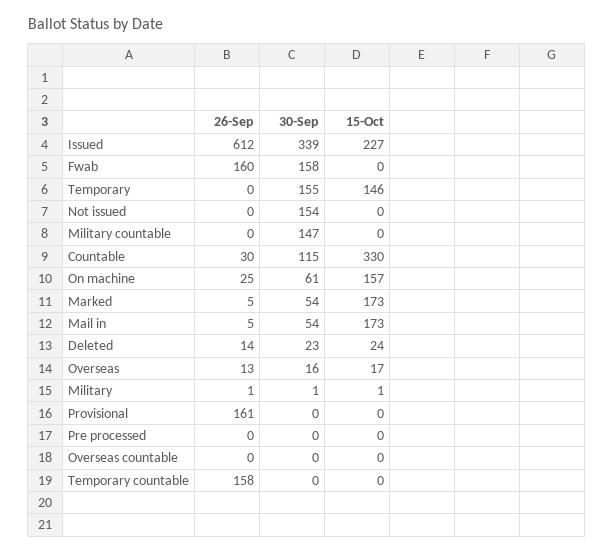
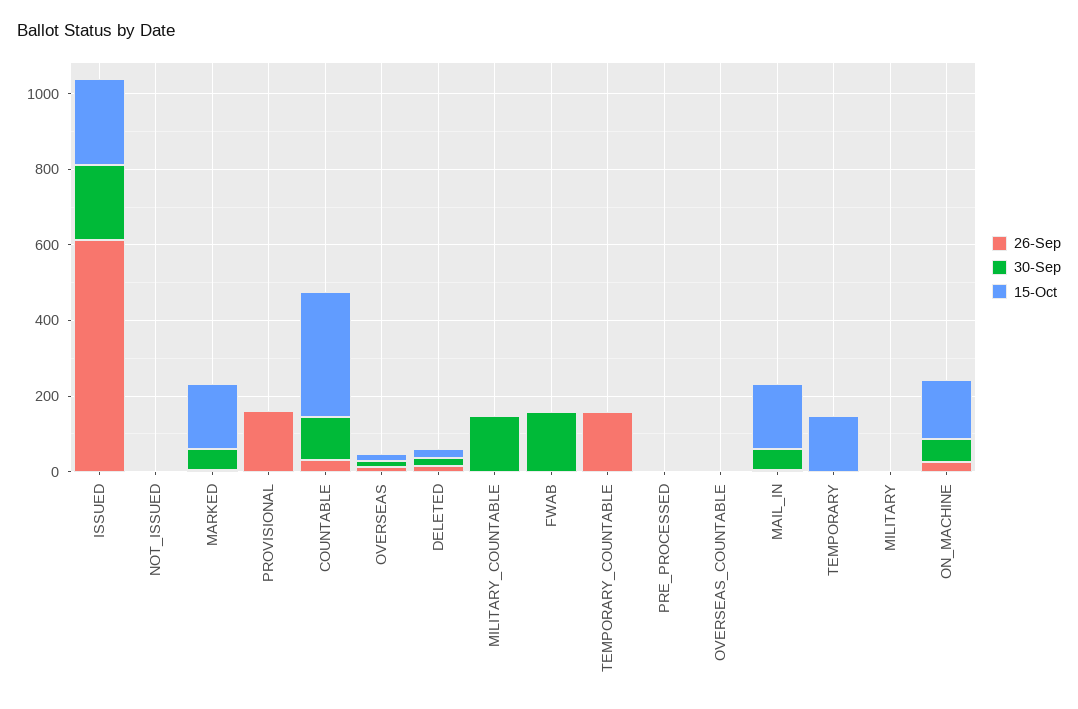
30-Sep, Issued: 339 -> 200
26-Sep, Fwab: 160 -> 0
30-Sep, Temporary: 155 -> 0
30-Sep, Not issued: 154 -> 0

